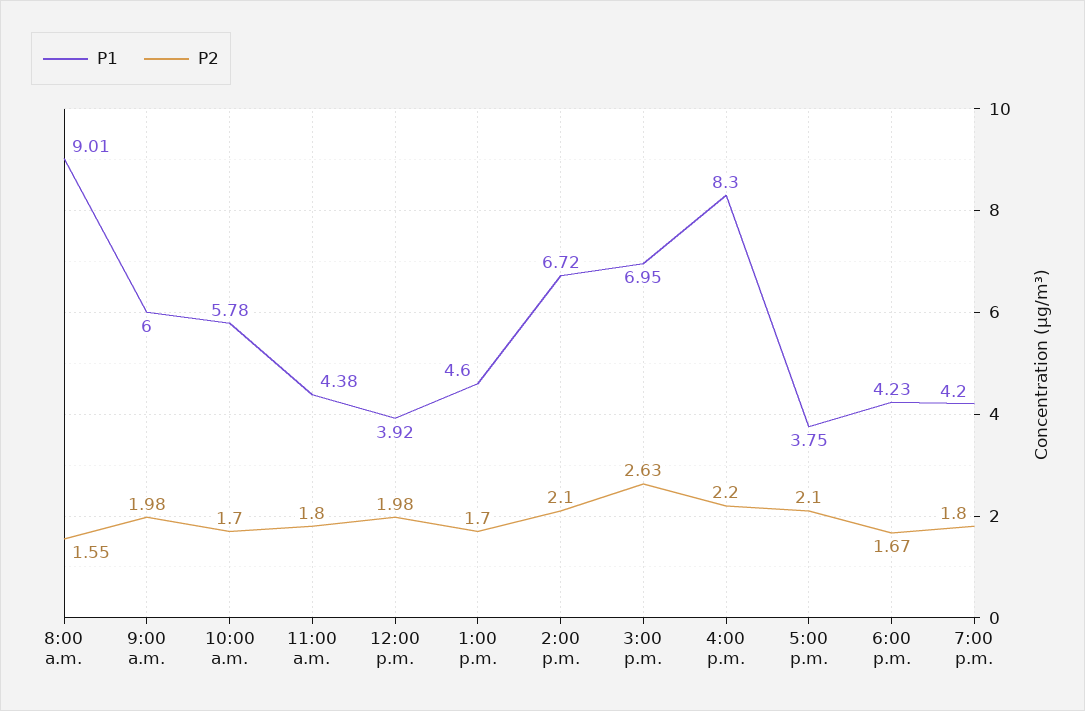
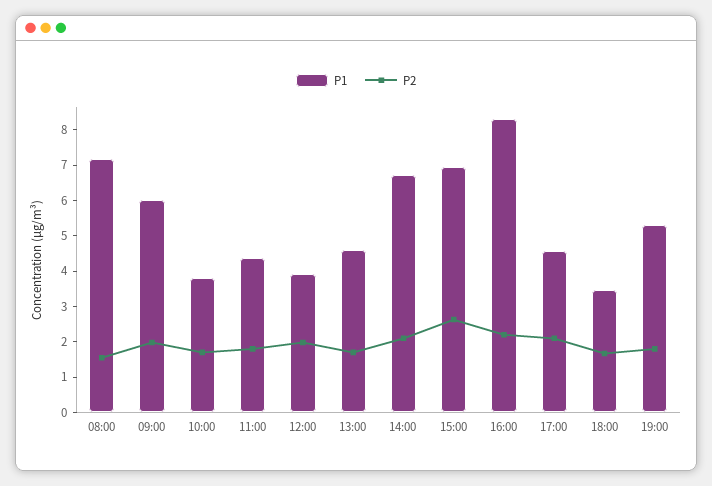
P1, 8:00 a.m.: 9.01 -> 7.25
P1, 10:00 a.m.: 5.78 -> 3.75
P1, 5:00 p.m.: 3.75 -> 4.5
P1, 6:00 p.m.: 4.23 -> 3.5
P1, 7:00 p.m.: 4.2 -> 5.25

